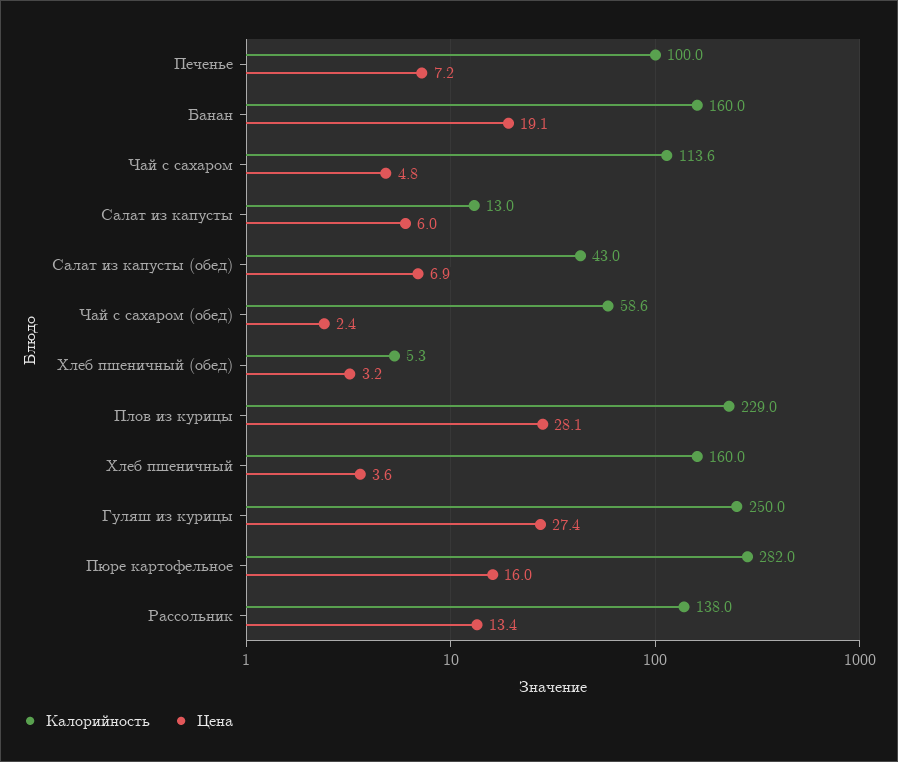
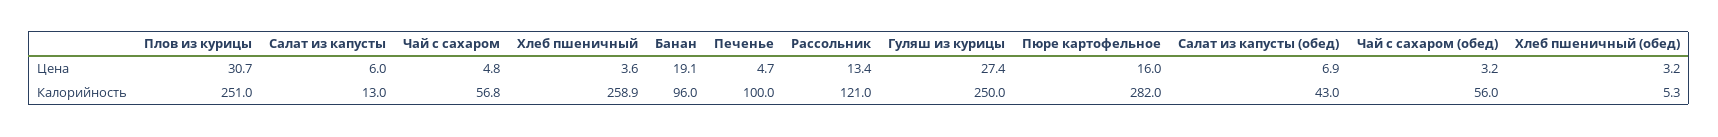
Цена, Печенье: 7.2 -> 4.7
Калорийность, Банан: 160 -> 96
Калорийность, Чай с сахаром: 113.6 -> 56.8
Калорийность, Чай с сахаром (обед): 58.6 -> 56
Цена, Чай с сахаром (обед): 2.4 -> 3.2
Калорийность, Плов из курицы: 229 -> 251
Цена, Плов из курицы: 28.1 -> 30.7
Калорийность, Хлеб пшеничный: 160 -> 258.9
Калорийность, Рассольник: 138 -> 121

